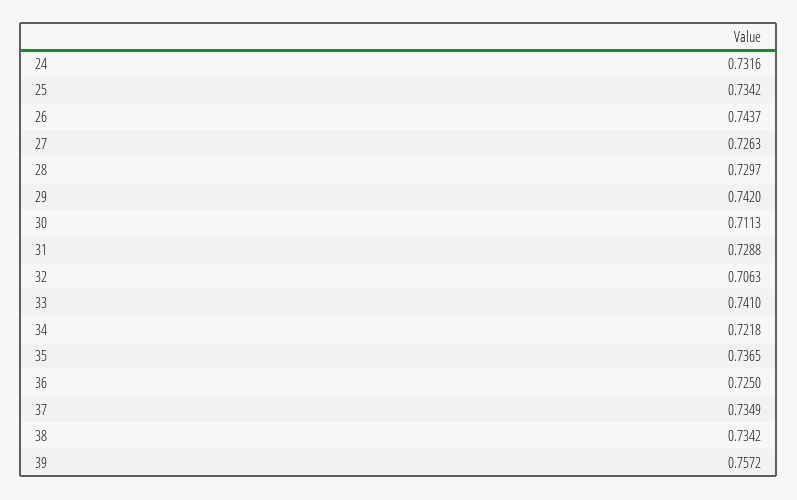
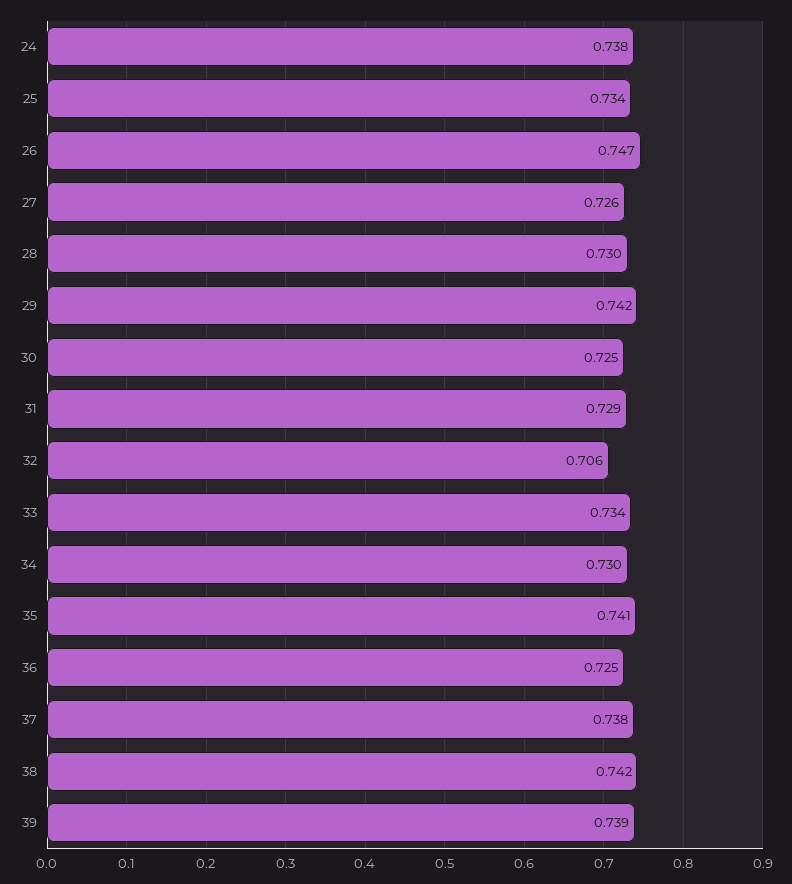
24: 0.7316 -> 0.738
26: 0.7437 -> 0.747
30: 0.7113 -> 0.725
33: 0.741 -> 0.734
34: 0.7218 -> 0.73
35: 0.7365 -> 0.741
37: 0.7349 -> 0.738
38: 0.7342 -> 0.742
39: 0.7572 -> 0.739

